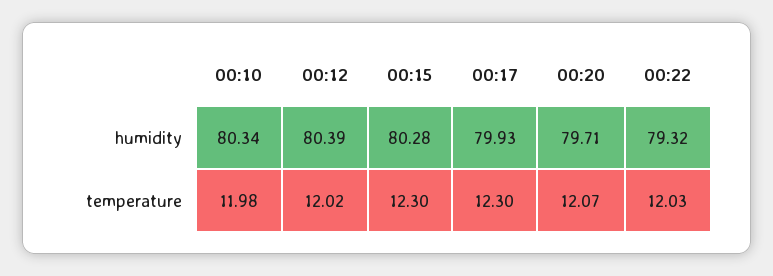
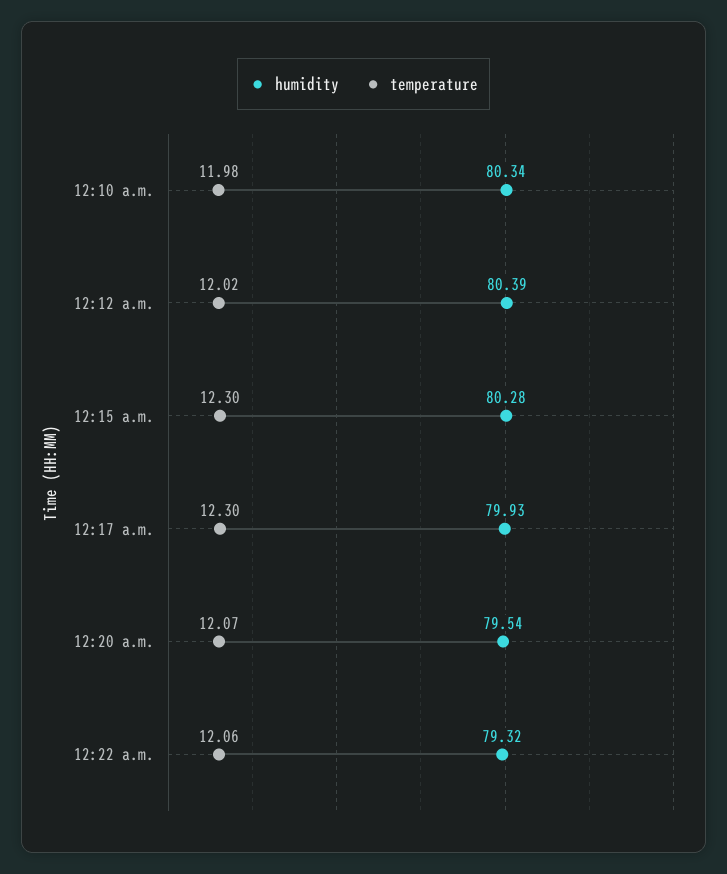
humidity, 00:20: 79.71 -> 79.54
temperature, 00:22: 12.03 -> 12.06

